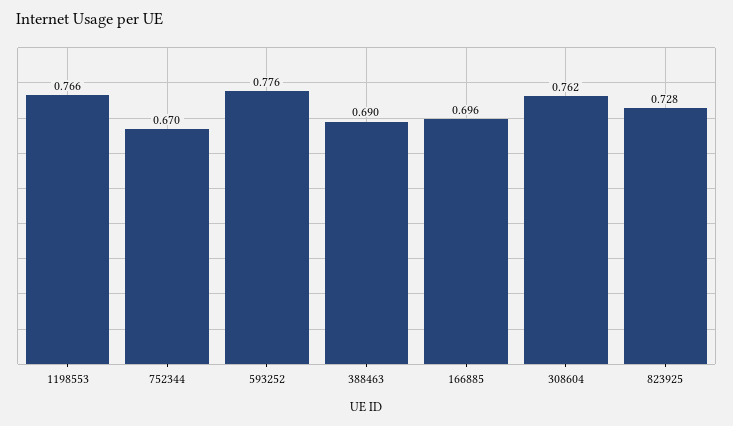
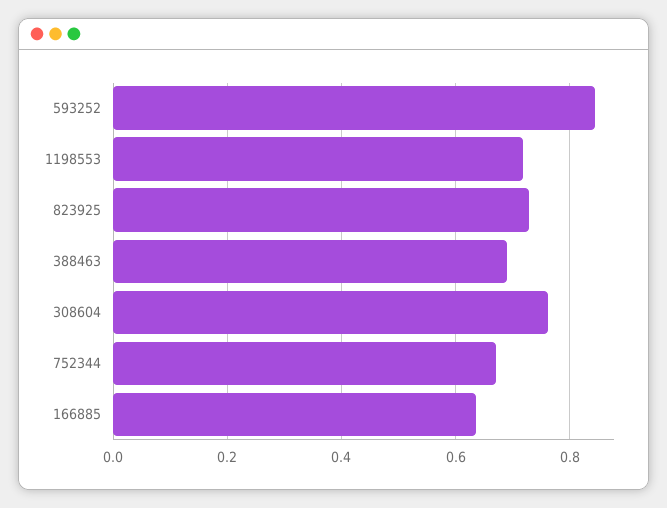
1198553: 0.766 -> 0.72
593252: 0.776 -> 0.84
166885: 0.696 -> 0.64

